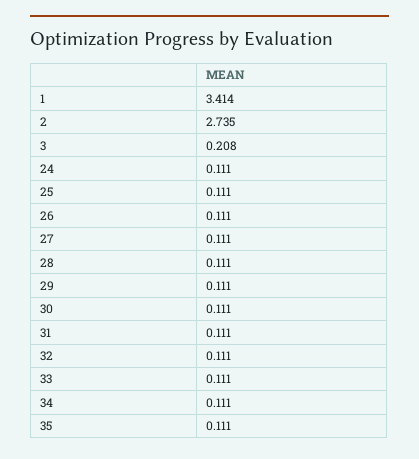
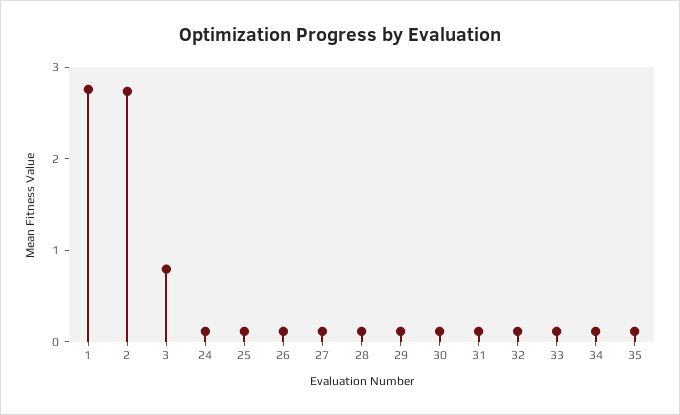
1: 3.414 -> 2.8
3: 0.208 -> 0.8

